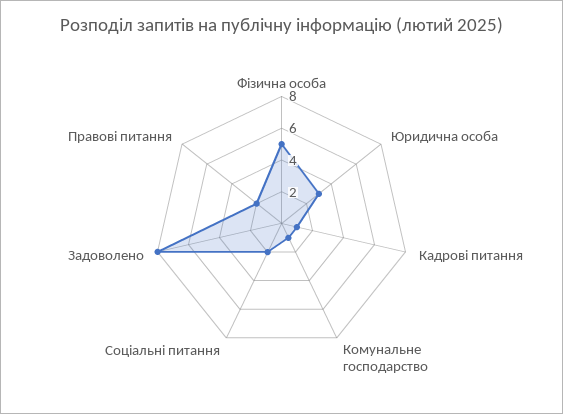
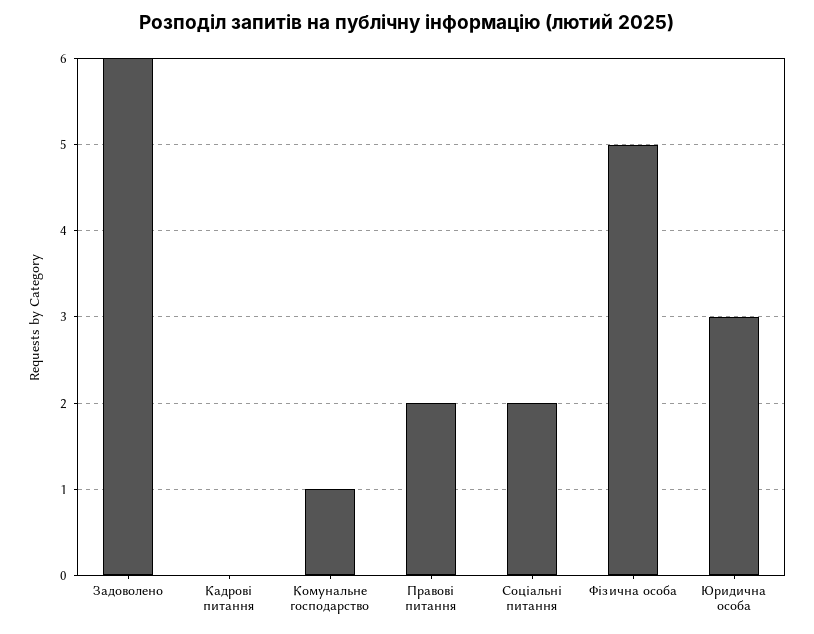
Кадрові питання: 1 -> 0
Задоволено: 8 -> 6

